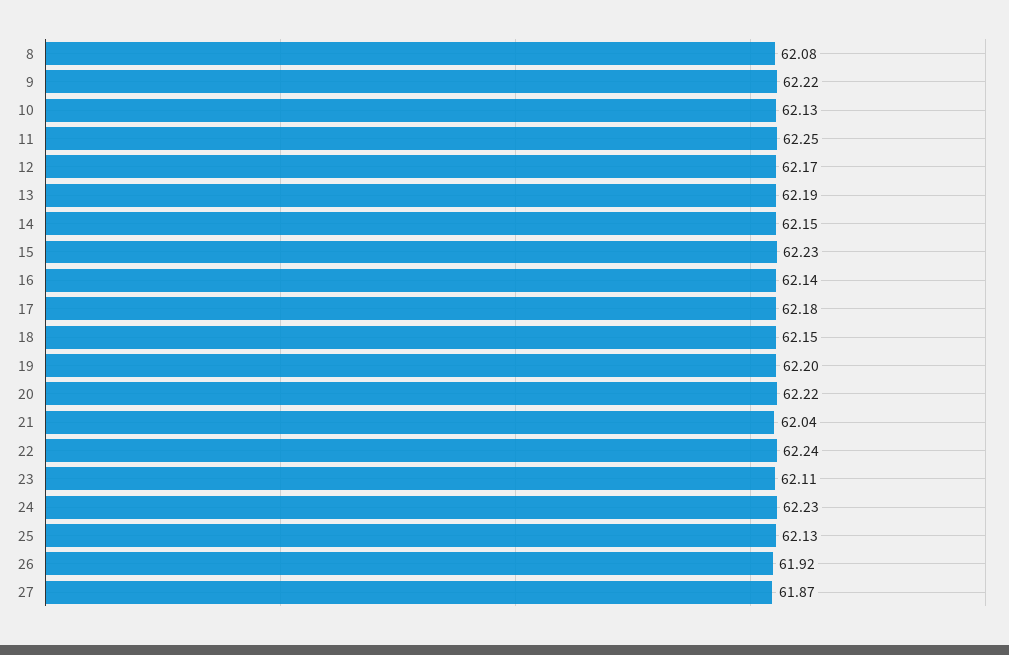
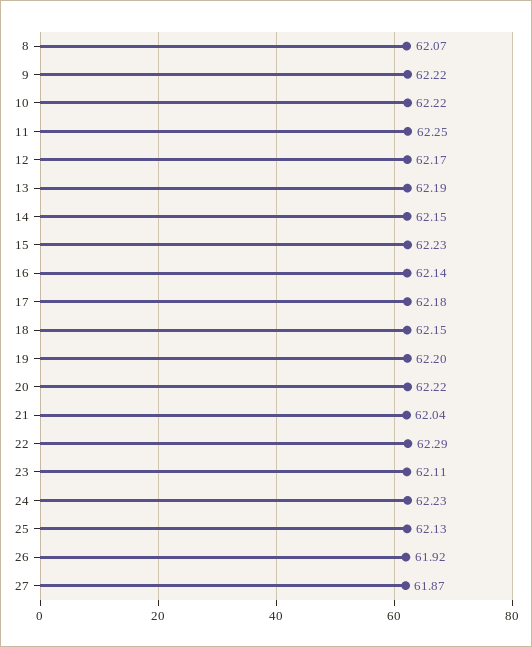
8: 62.08 -> 62.07
10: 62.13 -> 62.22
22: 62.24 -> 62.29

